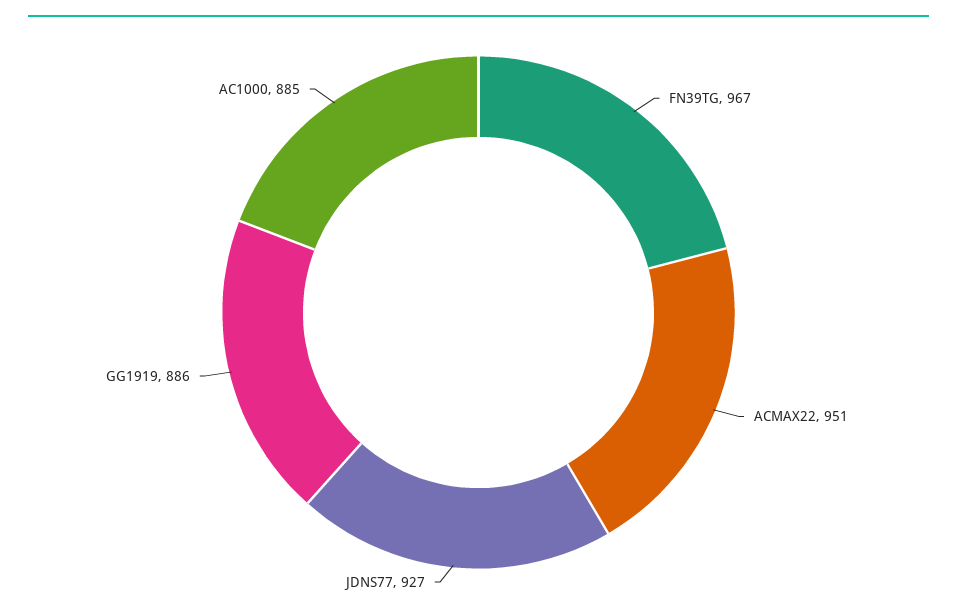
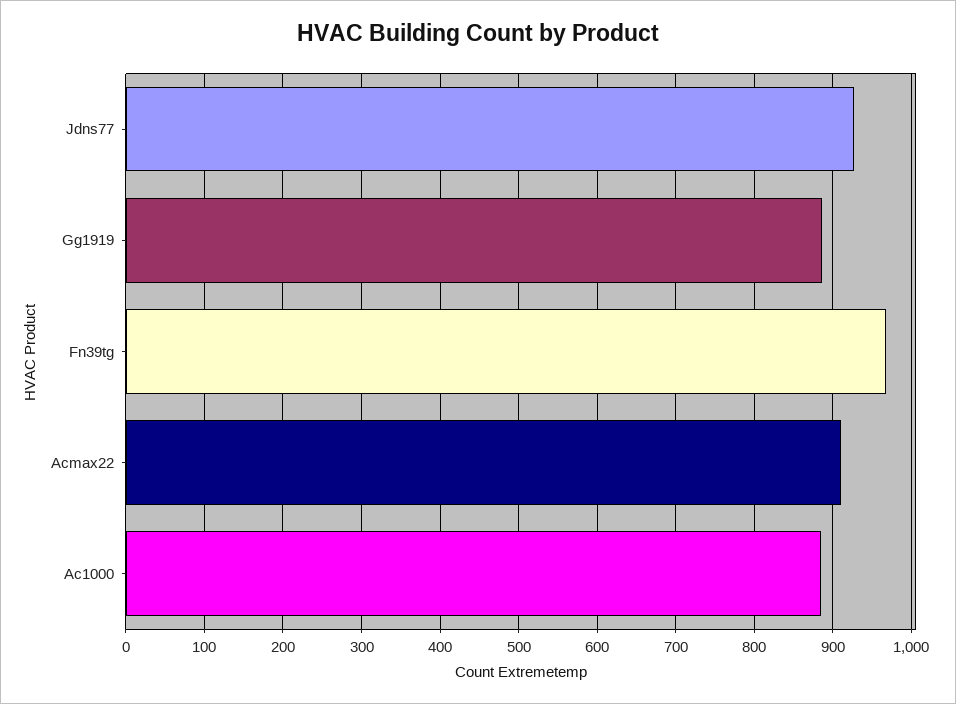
ACMAX22: 951 -> 910

